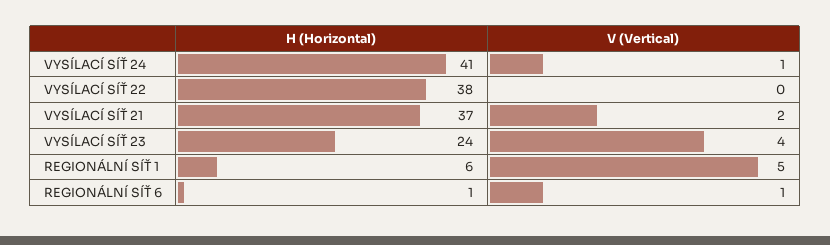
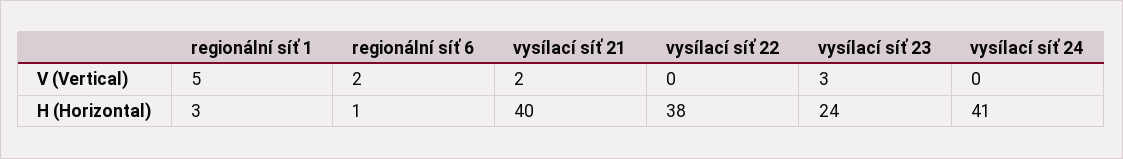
V (Vertical), VYSÍLACÍ SÍŤ 24: 1 -> 0
H (Horizontal), VYSÍLACÍ SÍŤ 21: 37 -> 40
V (Vertical), VYSÍLACÍ SÍŤ 23: 4 -> 3
H (Horizontal), REGIONÁLNÍ SÍŤ 1: 6 -> 3
V (Vertical), REGIONÁLNÍ SÍŤ 6: 1 -> 2

